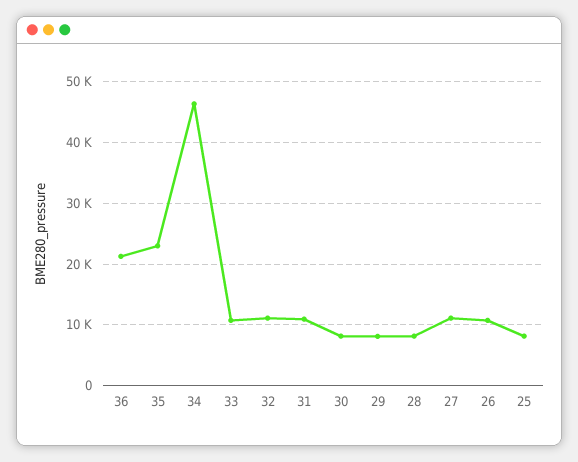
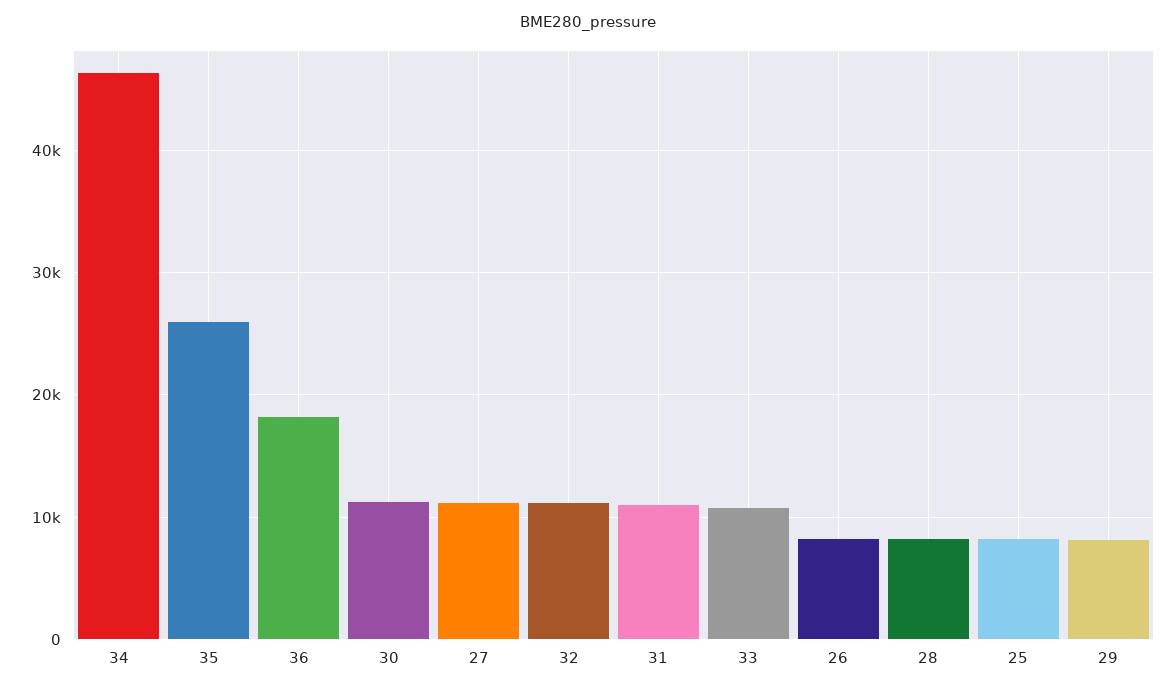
36: 21000 -> 18000
35: 23000 -> 26000
30: 8000 -> 11000
26: 11000 -> 8000

